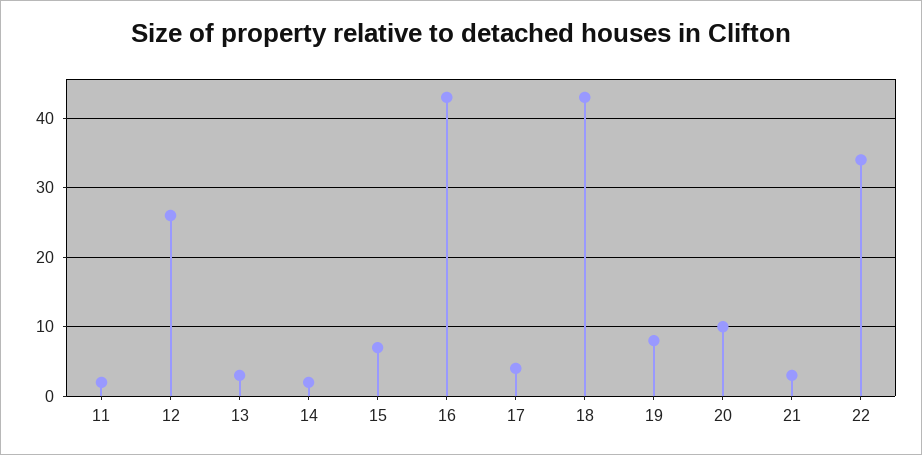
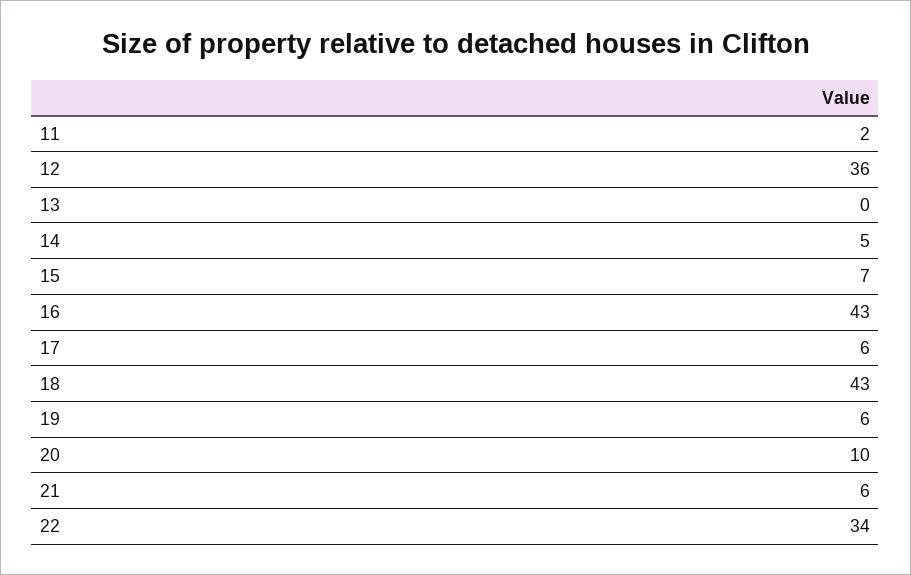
12: 26 -> 36
13: 3 -> 0
14: 2 -> 5
17: 4 -> 6
19: 8 -> 6
21: 3 -> 6

